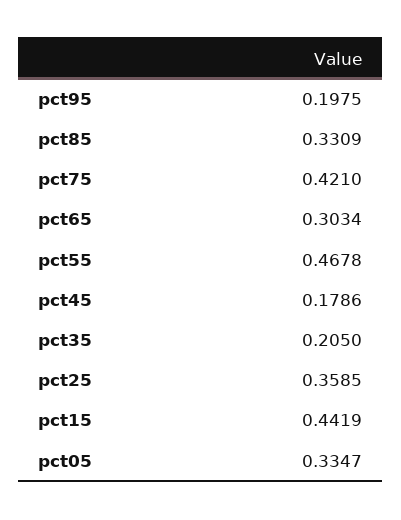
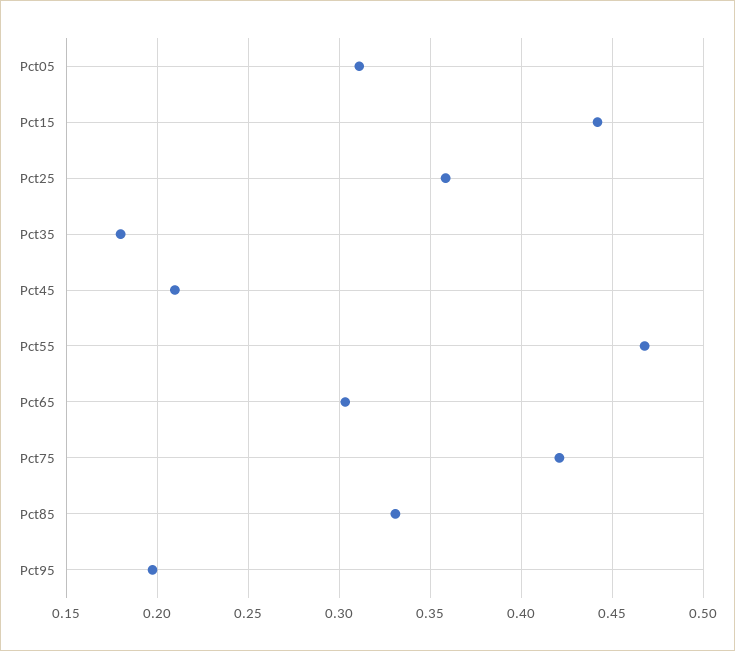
pct45: 0.1786 -> 0.21
pct35: 0.205 -> 0.18
pct05: 0.3347 -> 0.31

